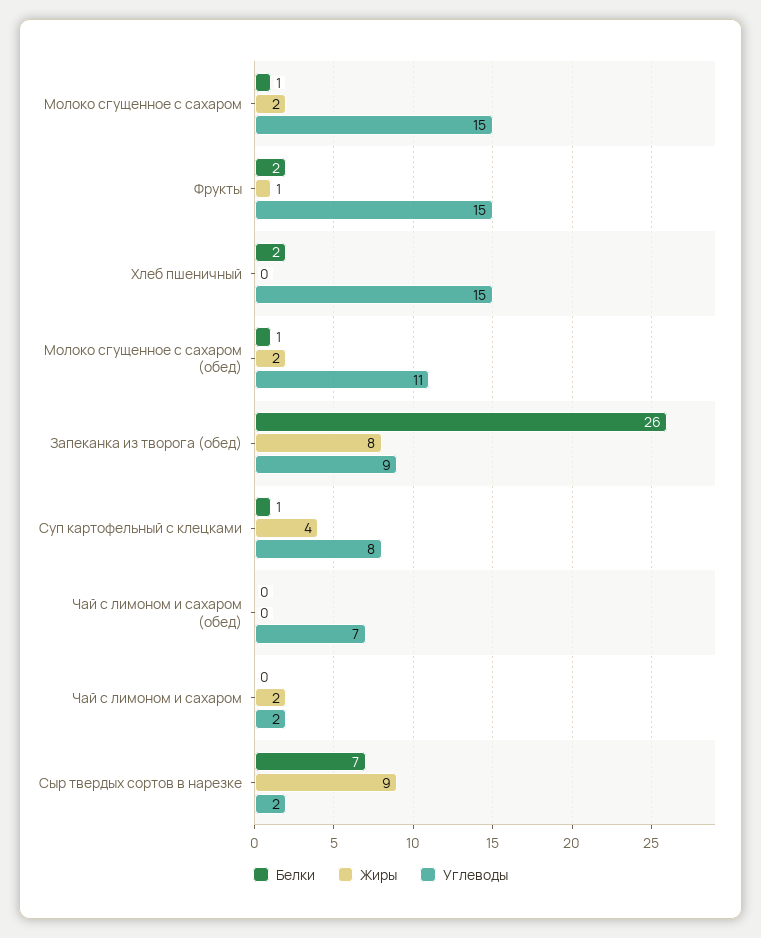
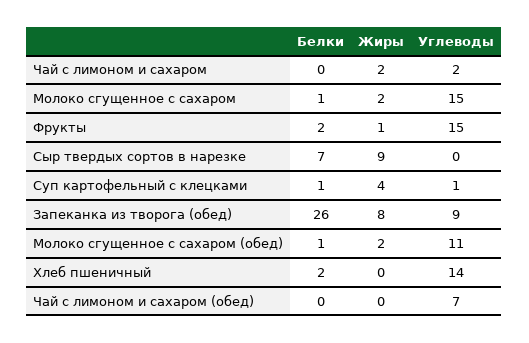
Углеводы, Хлеб пшеничный: 15 -> 14
Углеводы, Суп картофельный с клецками: 8 -> 1
Углеводы, Сыр твердых сортов в нарезке: 2 -> 0

